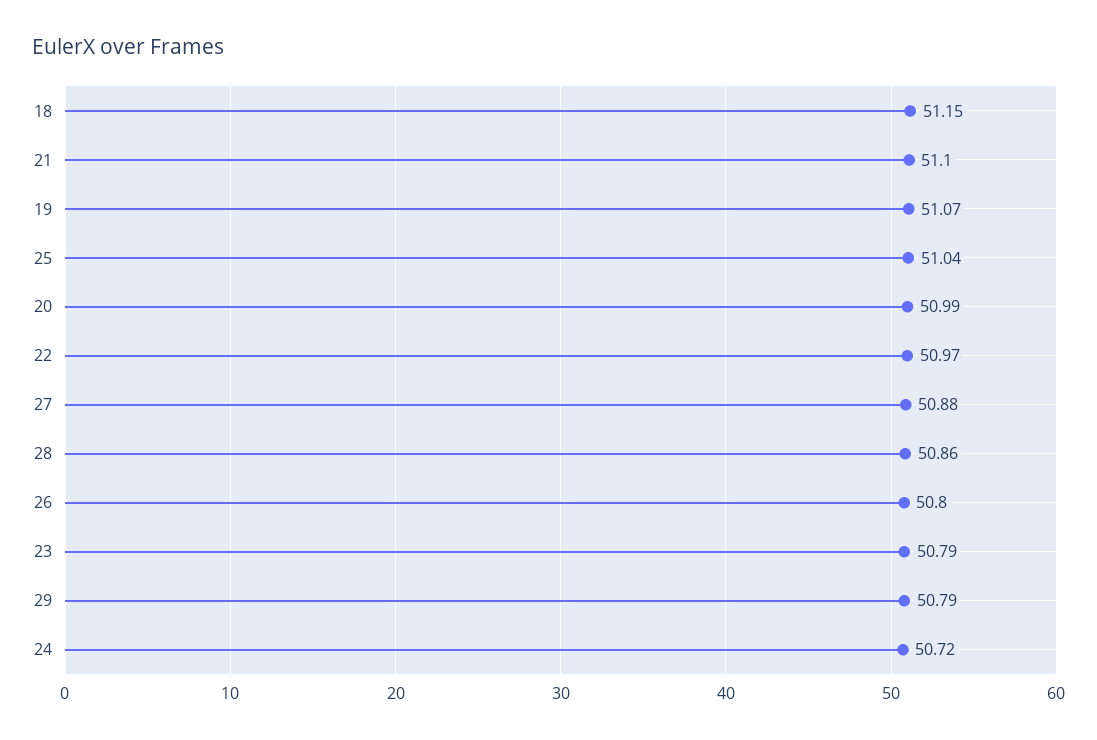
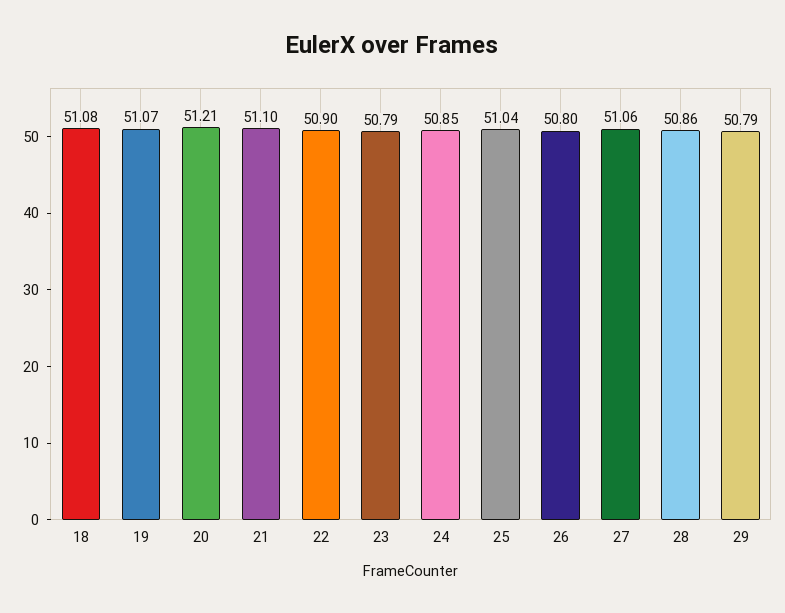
18: 51.15 -> 51.08
20: 50.99 -> 51.21
22: 50.97 -> 50.9
27: 50.88 -> 51.06
24: 50.72 -> 50.85

